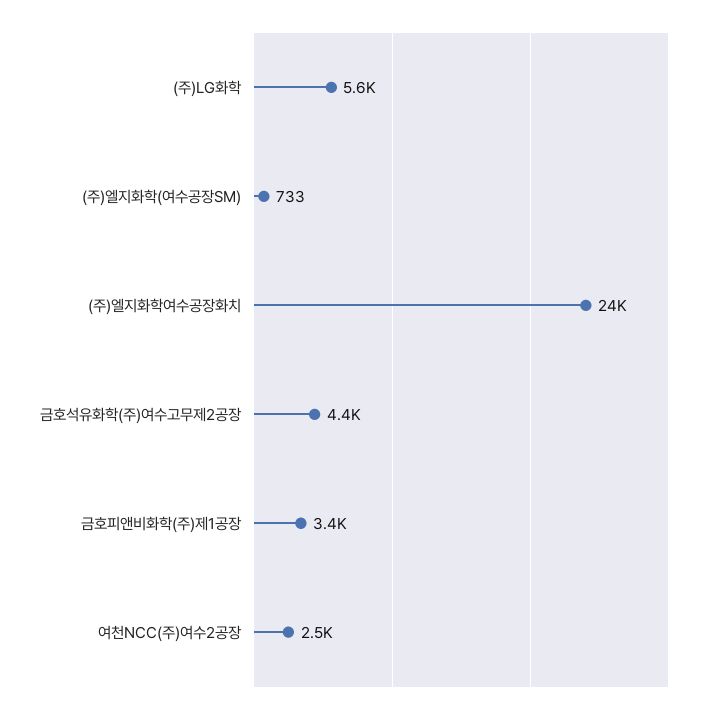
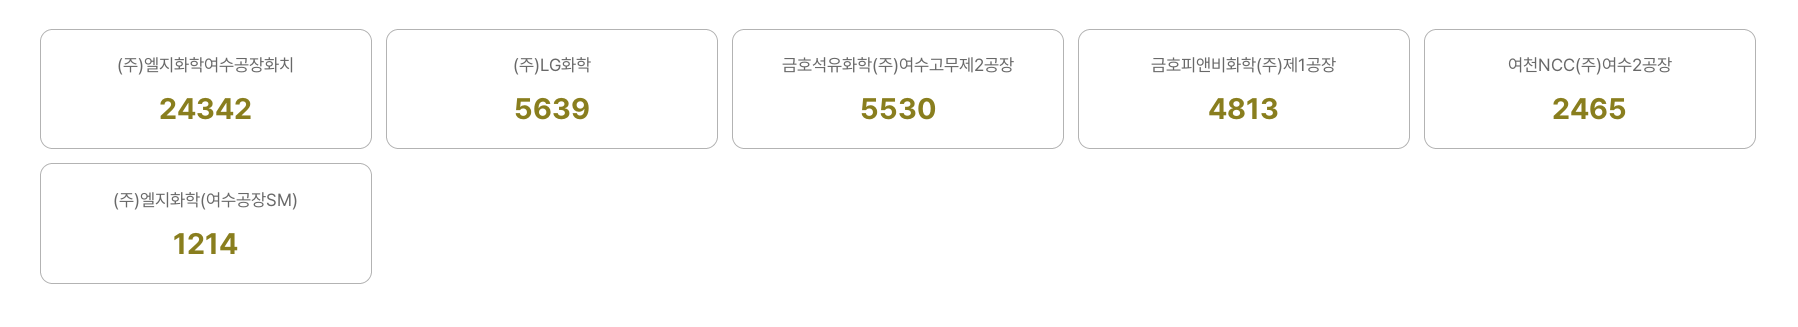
(주)엘지화학(여수공장SM): 733 -> 1214
금호석유화학(주)여수고무제2공장: 4400 -> 5530
금호피앤비화학(주)제1공장: 3400 -> 4813

